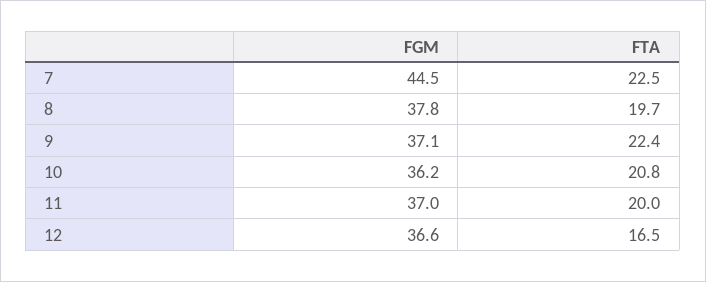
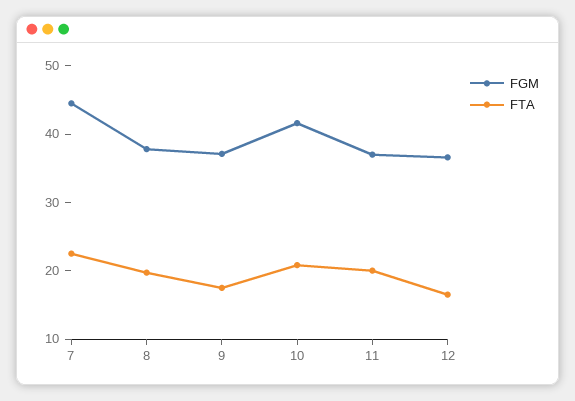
FTA, 9: 22.4 -> 18
FGM, 10: 36.2 -> 42

